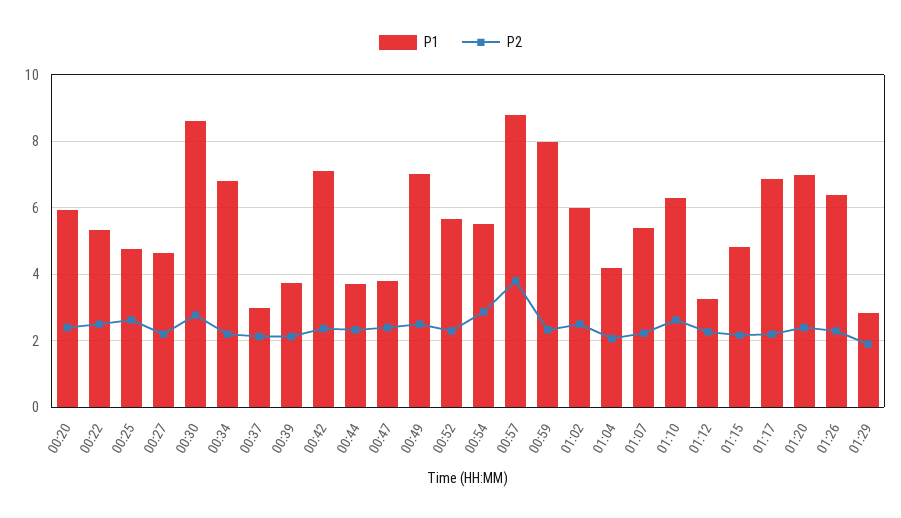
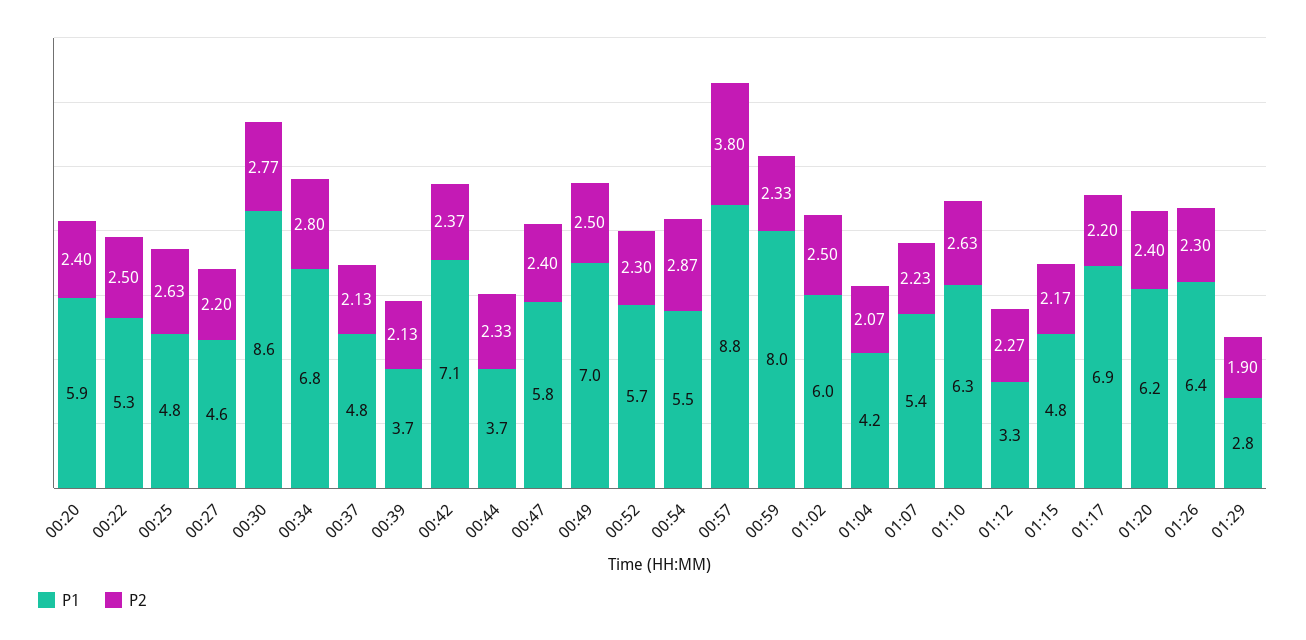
P2, 00:34: 2.2 -> 2.8
P1, 00:37: 3 -> 4.8
P1, 00:47: 3.8 -> 5.8
P1, 01:20: 7 -> 6.2

